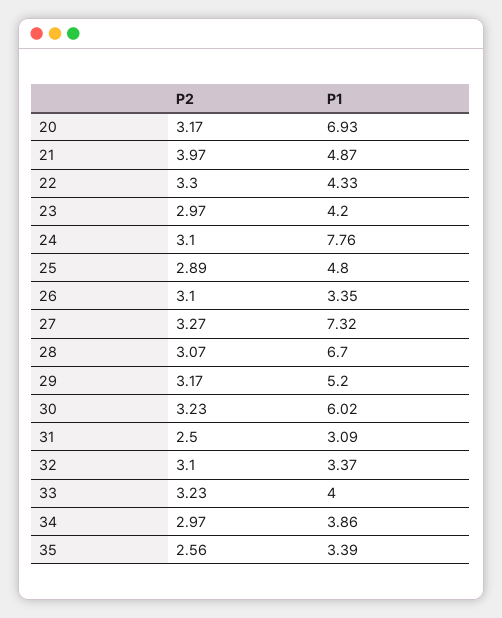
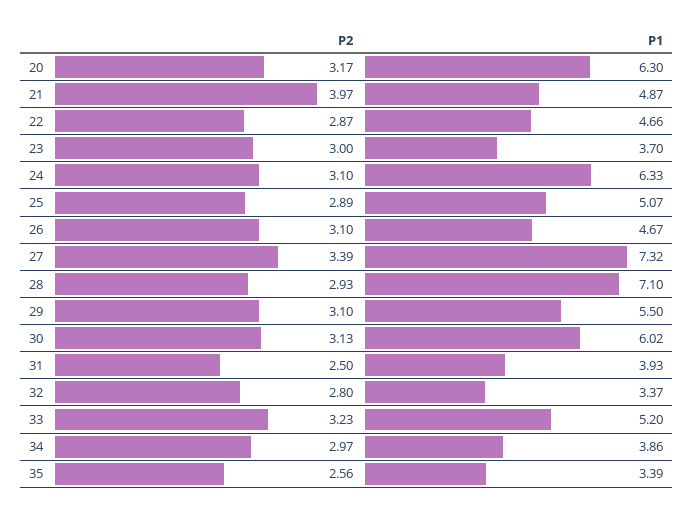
P1, 20: 6.93 -> 6.3
P2, 22: 3.3 -> 2.87
P1, 22: 4.33 -> 4.66
P2, 23: 2.97 -> 3
P1, 23: 4.2 -> 3.7
P1, 24: 7.76 -> 6.33
P1, 25: 4.8 -> 5.07
P1, 26: 3.35 -> 4.67
P2, 27: 3.27 -> 3.39
P2, 28: 3.07 -> 2.93
P1, 28: 6.7 -> 7.1
P2, 29: 3.17 -> 3.1
P1, 29: 5.2 -> 5.5
P2, 30: 3.23 -> 3.13
P1, 31: 3.09 -> 3.93
P2, 32: 3.1 -> 2.8
P1, 33: 4 -> 5.2

